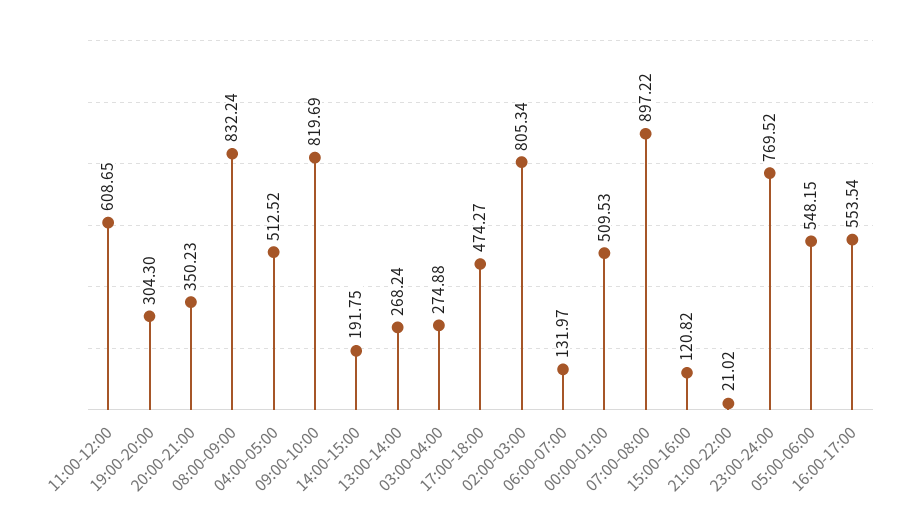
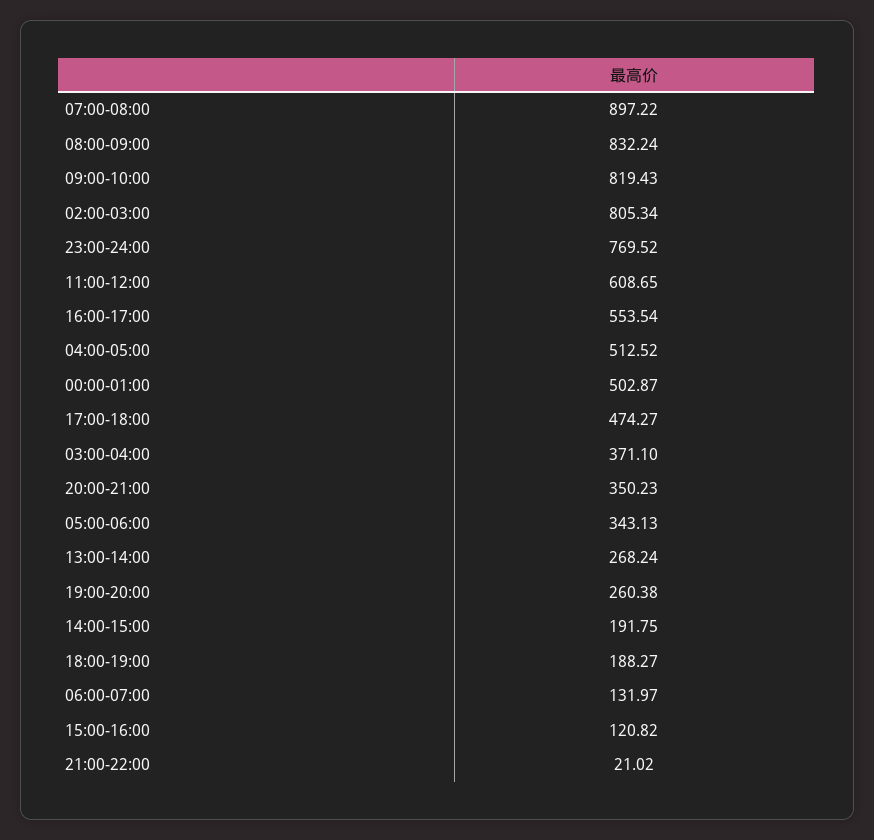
19:00-20:00: 304.3 -> 260.38
09:00-10:00: 819.69 -> 819.43
03:00-04:00: 274.88 -> 371.1
00:00-01:00: 509.53 -> 502.87
05:00-06:00: 548.15 -> 343.13
18:00-19:00: none -> 188.27

